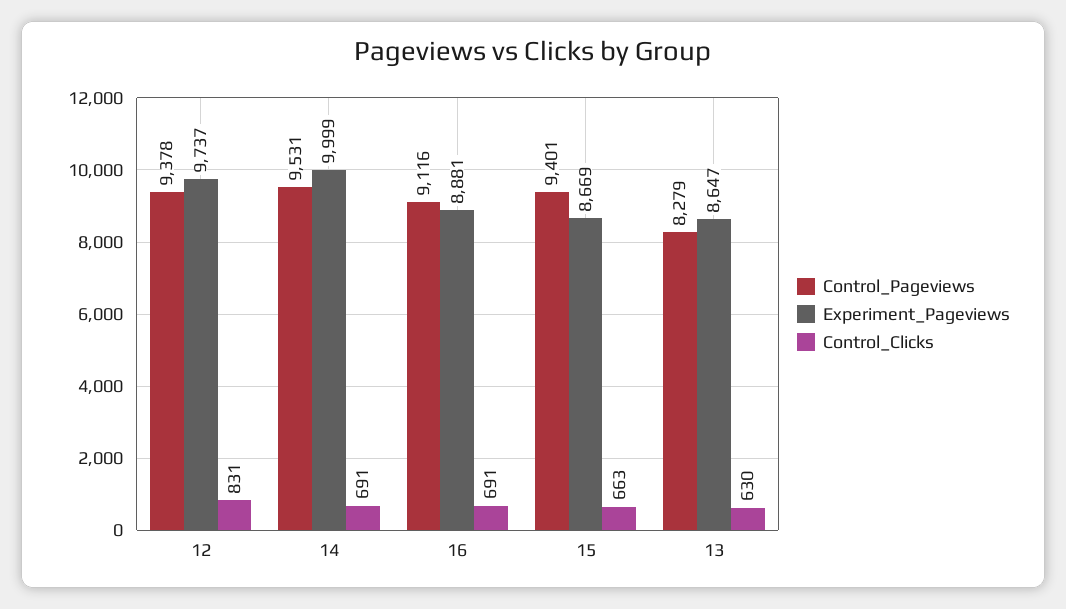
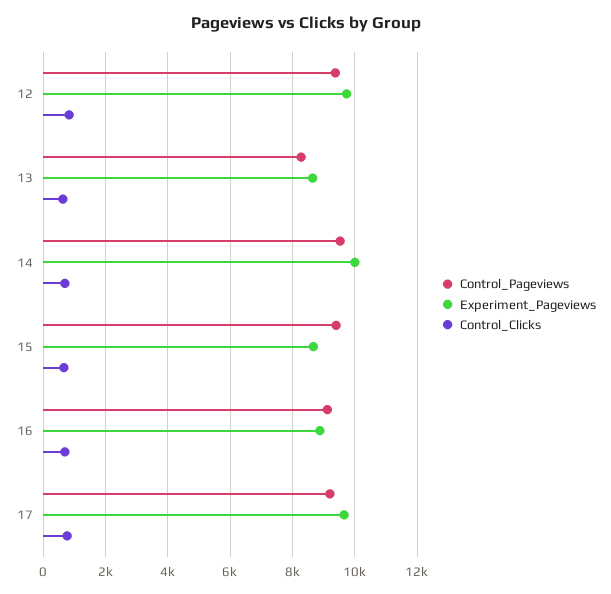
Control_Pageviews, 17: none -> 9200
Experiment_Pageviews, 17: none -> 9600
Control_Clicks, 17: none -> 800

